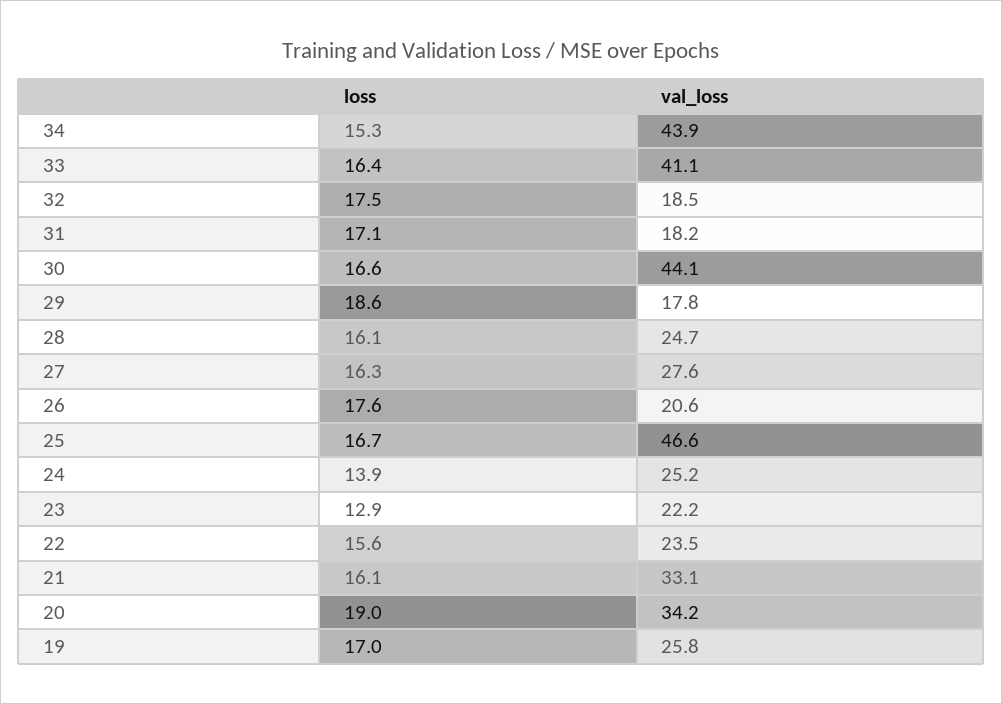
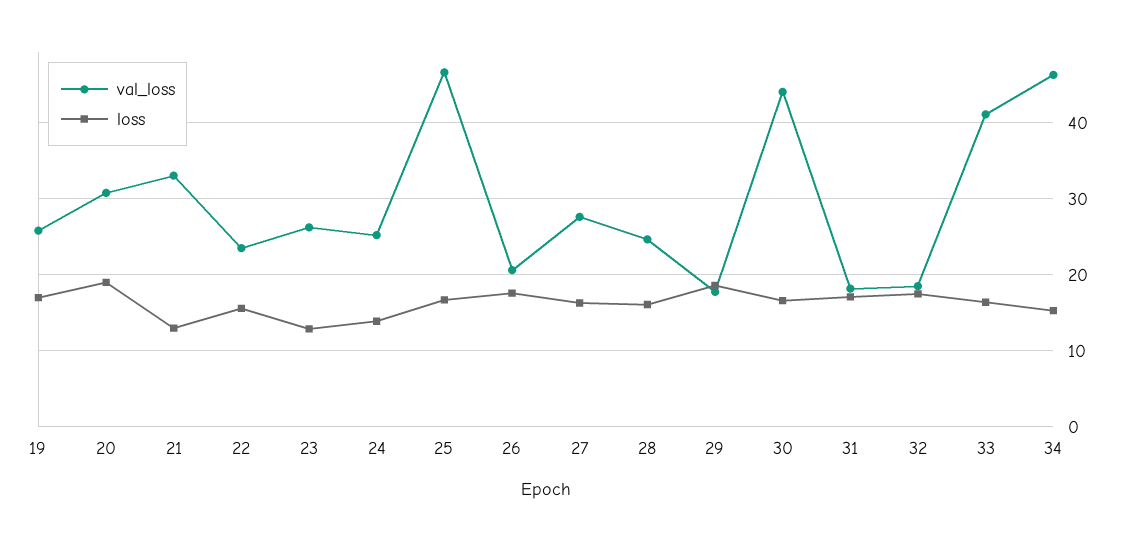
val_loss, 34: 43.9 -> 46
val_loss, 23: 22.2 -> 26
loss, 21: 16.1 -> 13
val_loss, 20: 34.2 -> 31

